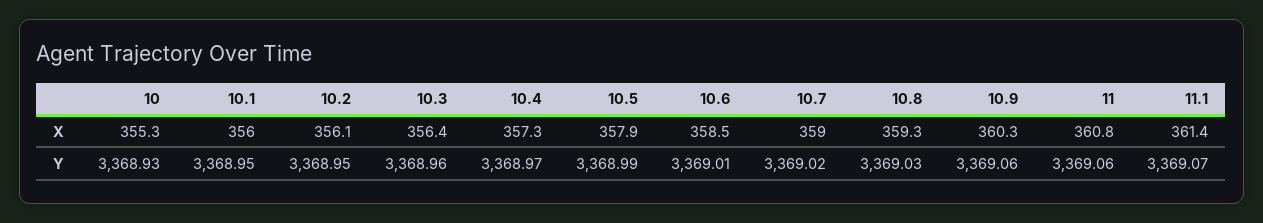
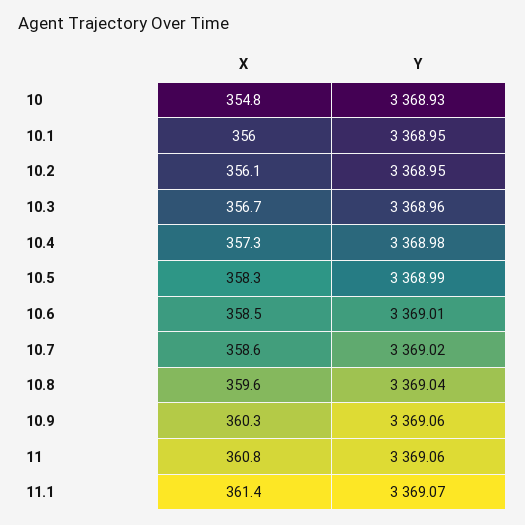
10, X: 355.3 -> 354.8
10.3, X: 356.4 -> 356.7
10.5, X: 357.9 -> 358.3
10.7, X: 359 -> 358.6
10.8, X: 359.3 -> 359.6
10.4, Y: 3368.97 -> 3368.98
10.8, Y: 3369.03 -> 3369.04

